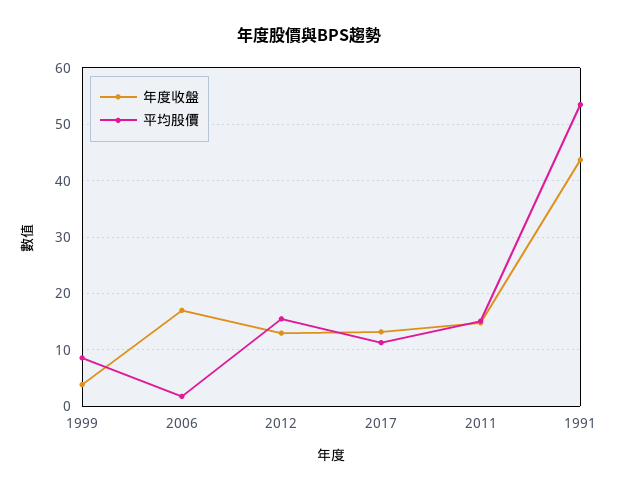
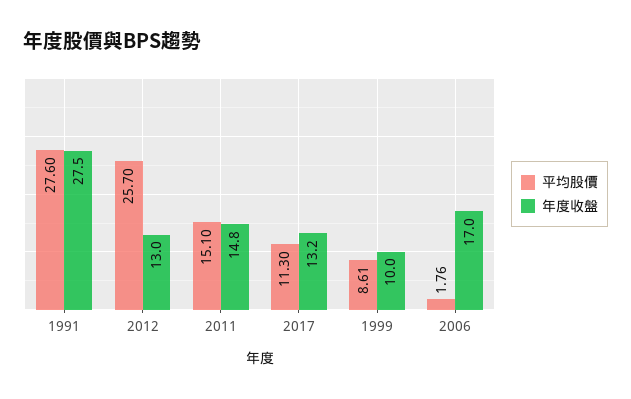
年度收盤, 1999: 4 -> 10
平均股價, 2012: 16 -> 25.7
年度收盤, 1991: 44 -> 27.5
平均股價, 1991: 54 -> 27.6

